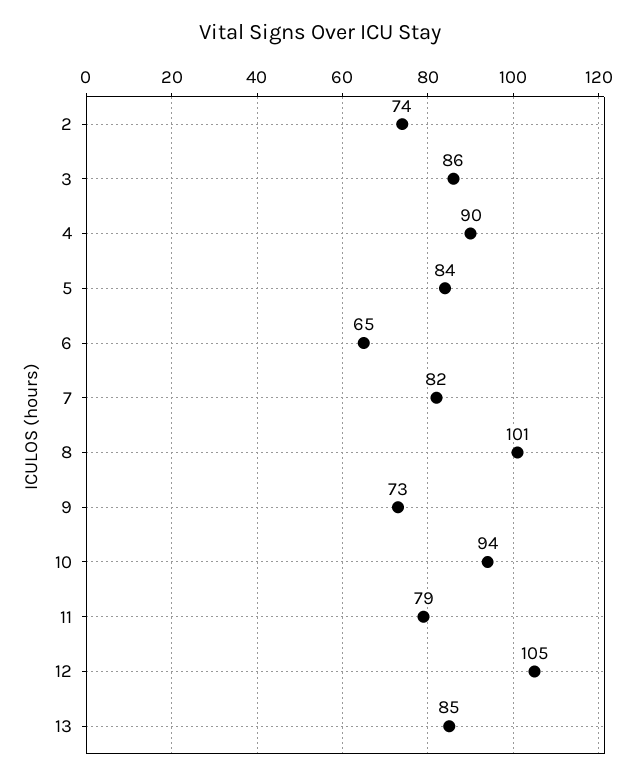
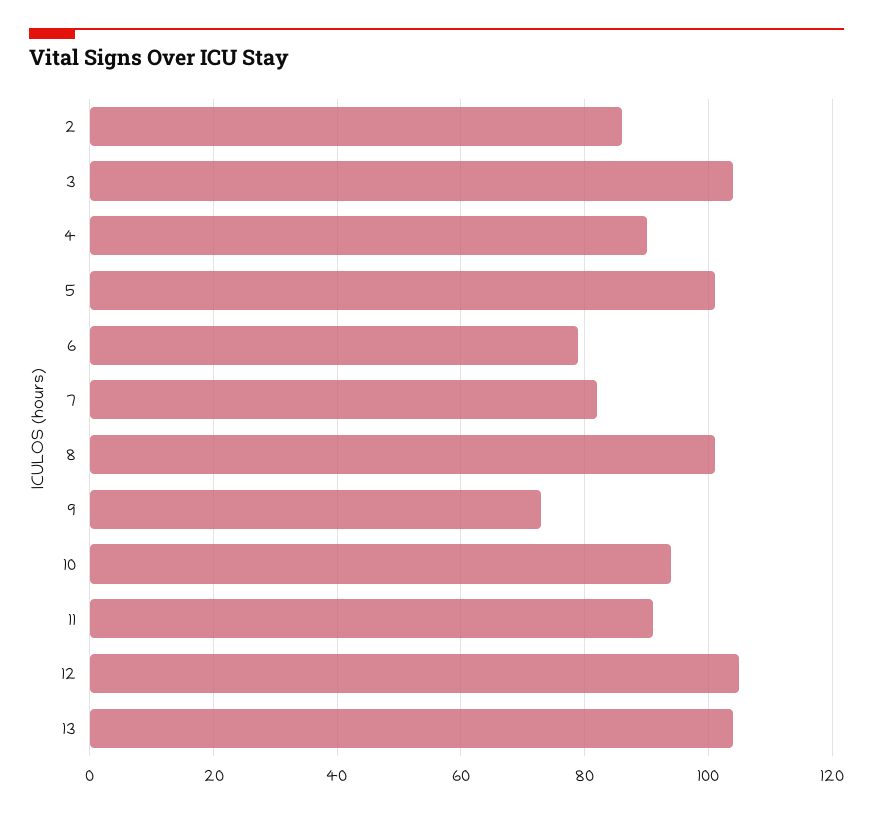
2: 74 -> 85
3: 86 -> 105
5: 84 -> 100
6: 65 -> 80
11: 79 -> 90
13: 85 -> 105

